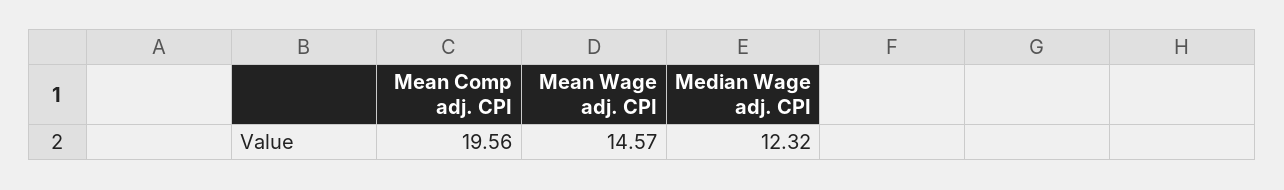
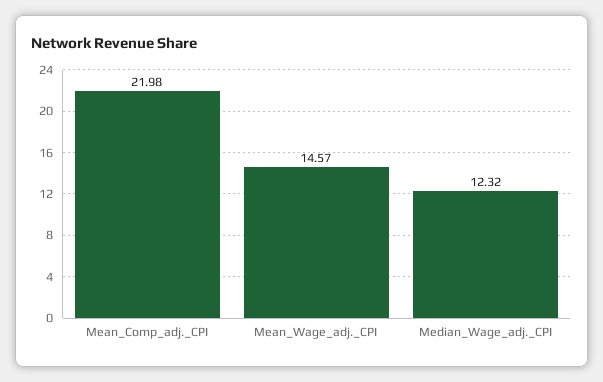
Mean Comp adj. CPI: 19.56 -> 21.98

